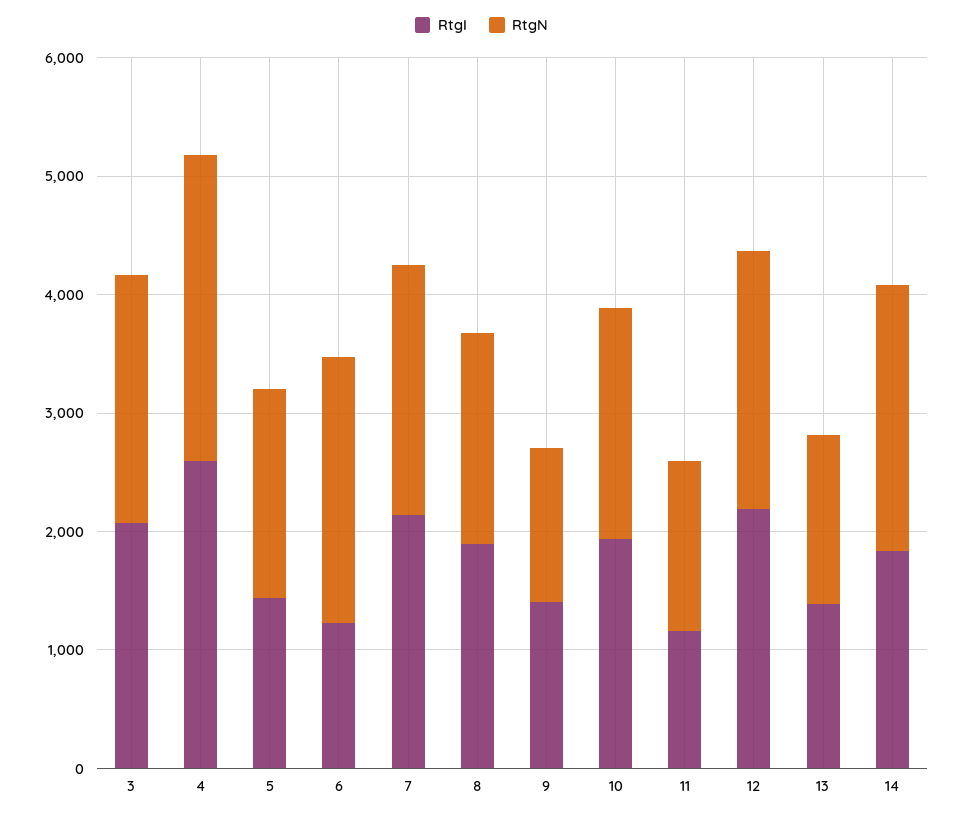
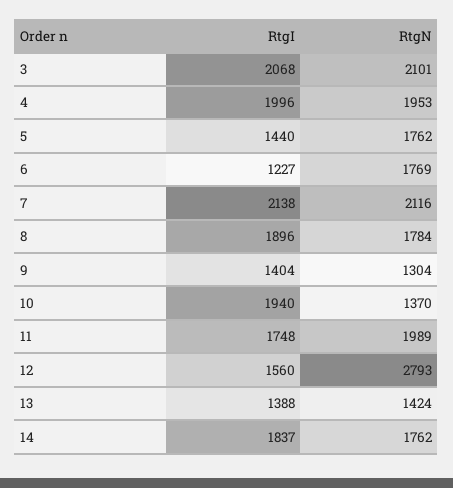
RtgI, 4: 2600 -> 1996
RtgN, 4: 2600 -> 1953
RtgN, 6: 2200 -> 1769
RtgN, 10: 2000 -> 1370
RtgI, 11: 1200 -> 1748
RtgN, 11: 1400 -> 1989
RtgI, 12: 2200 -> 1560
RtgN, 12: 2200 -> 2793
RtgN, 14: 2200 -> 1762

